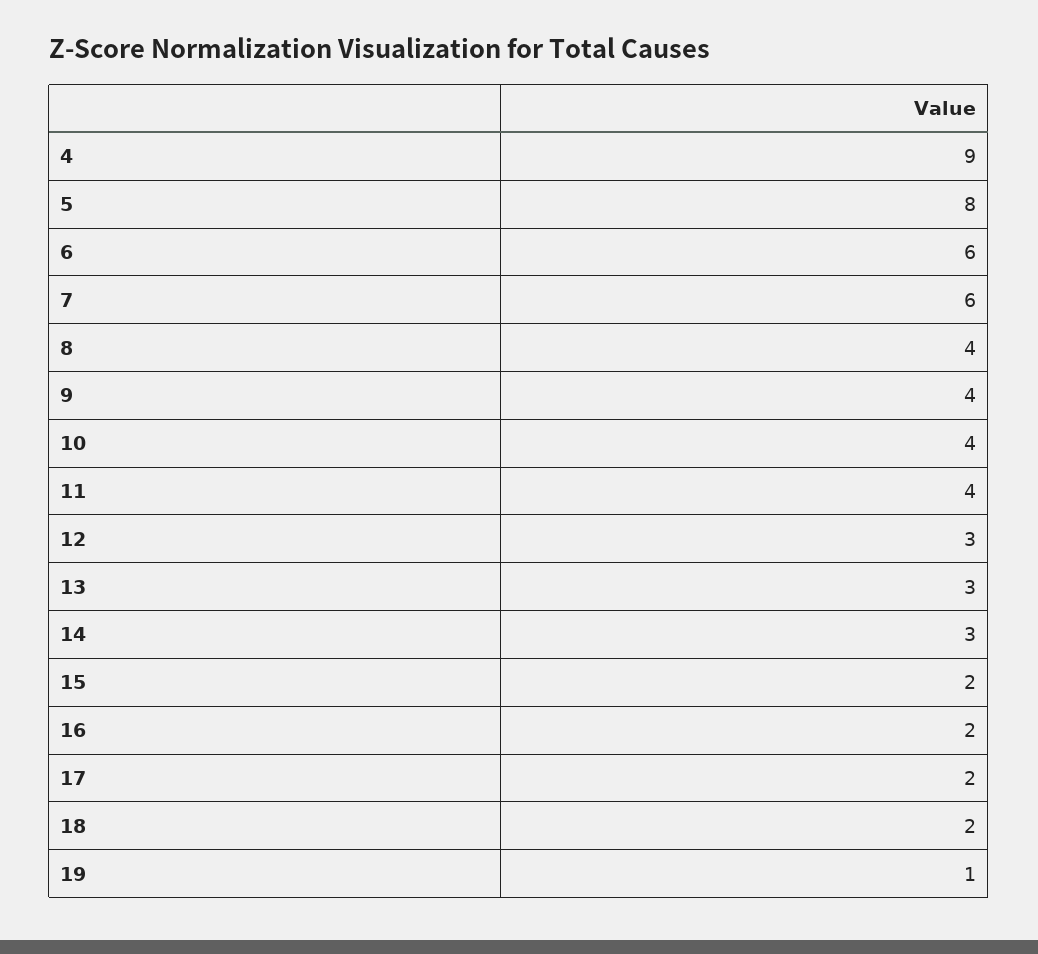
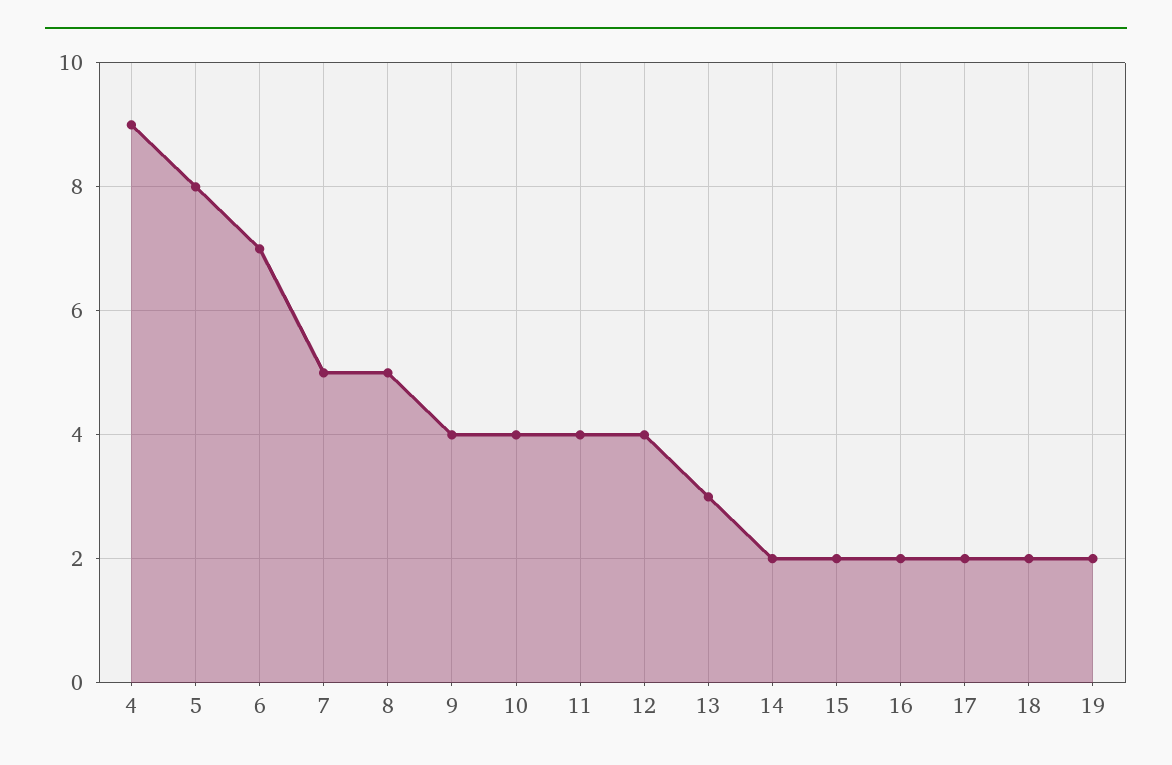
6: 6 -> 7
7: 6 -> 5
8: 4 -> 5
12: 3 -> 4
14: 3 -> 2
19: 1 -> 2

